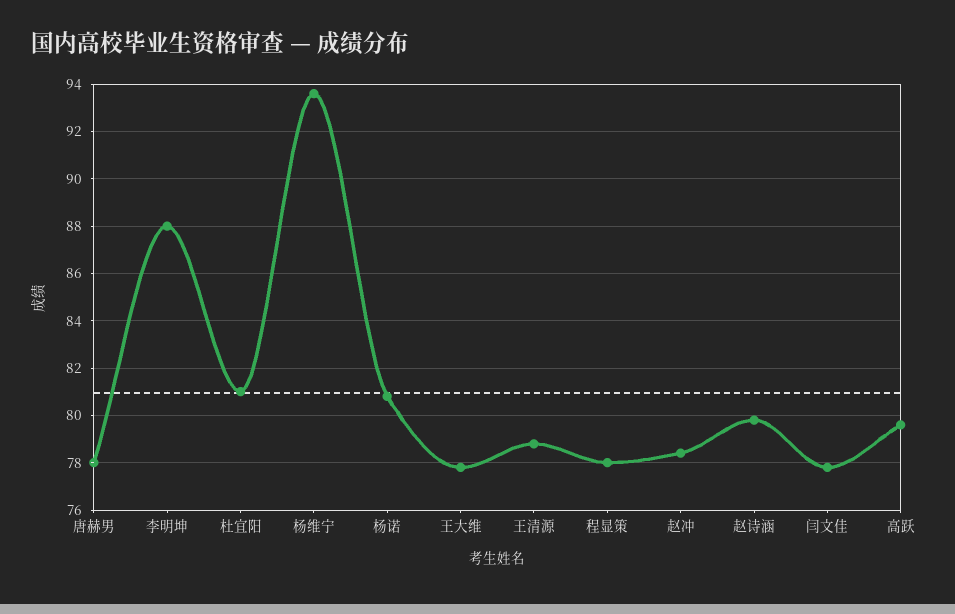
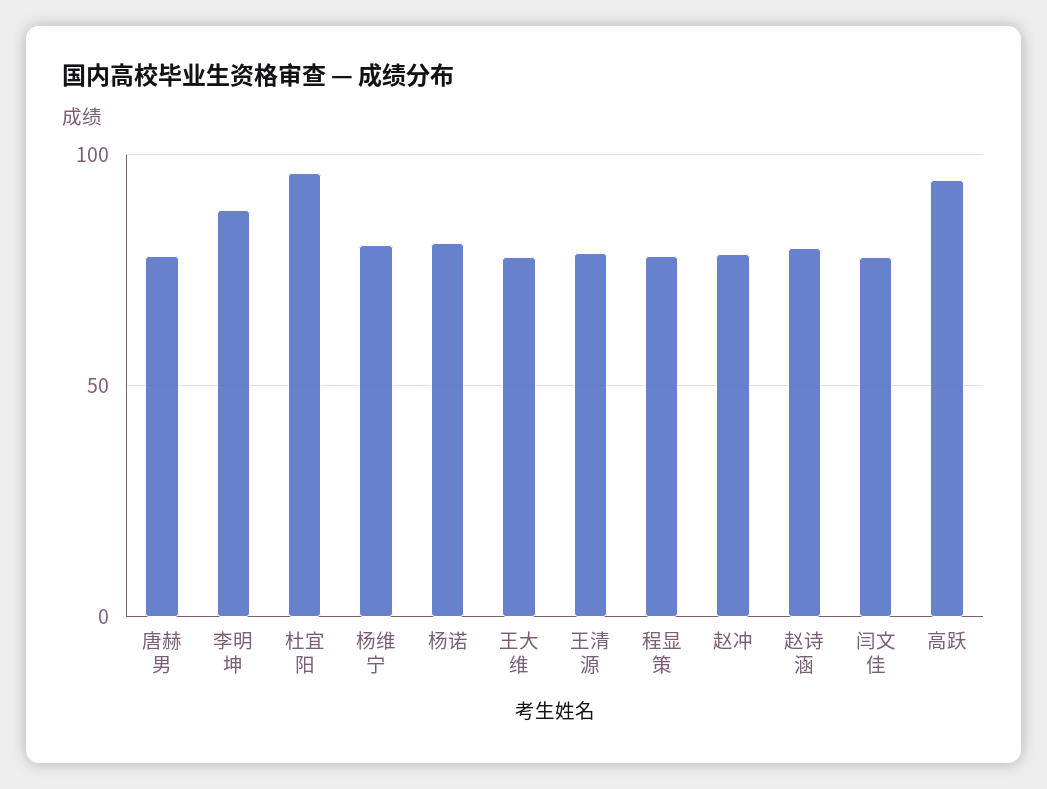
杜宜阳: 81 -> 95
杨维宁: 93.5 -> 80
高跃: 79.5 -> 95

